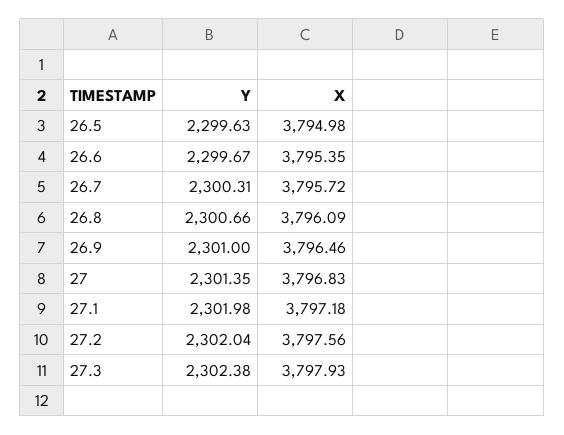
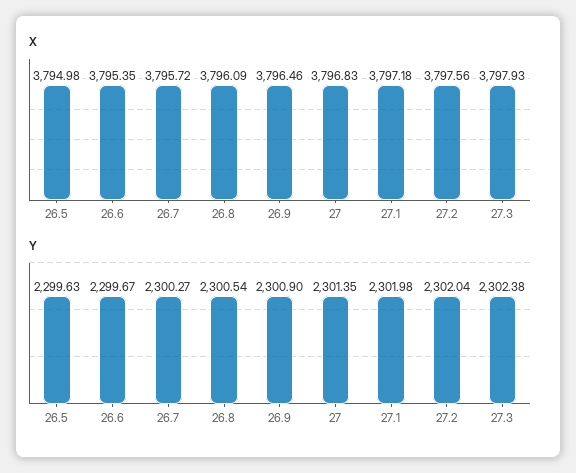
Y, 26.7: 2300.31 -> 2300.27
Y, 26.8: 2300.66 -> 2300.54
Y, 26.9: 2301 -> 2300.9

